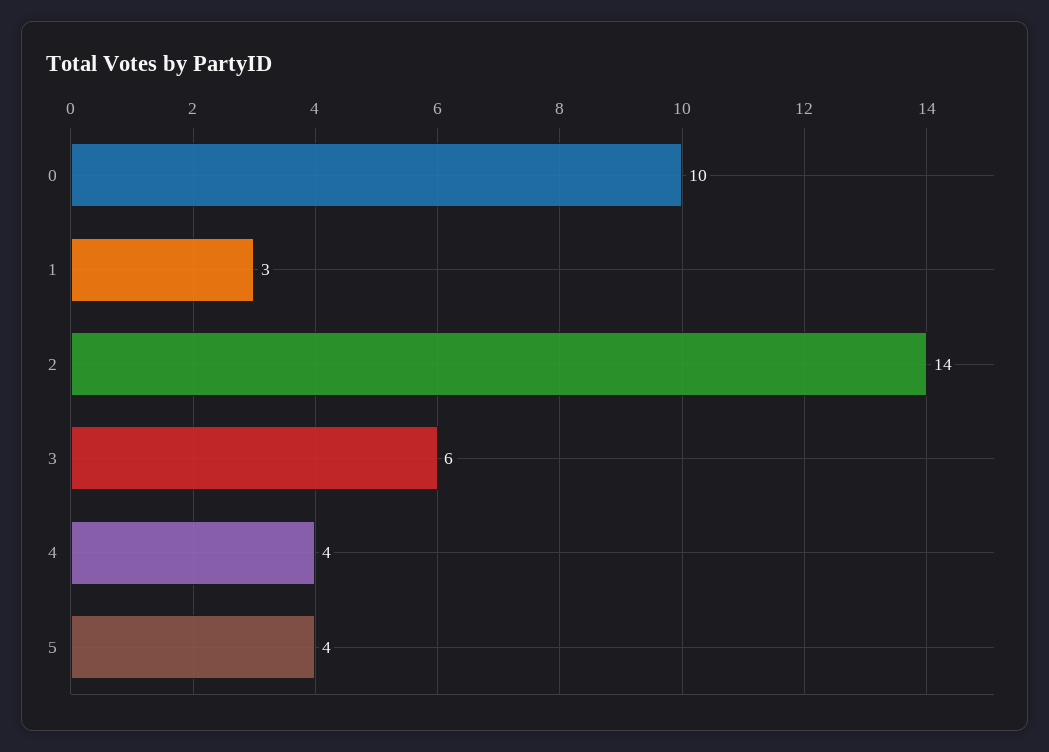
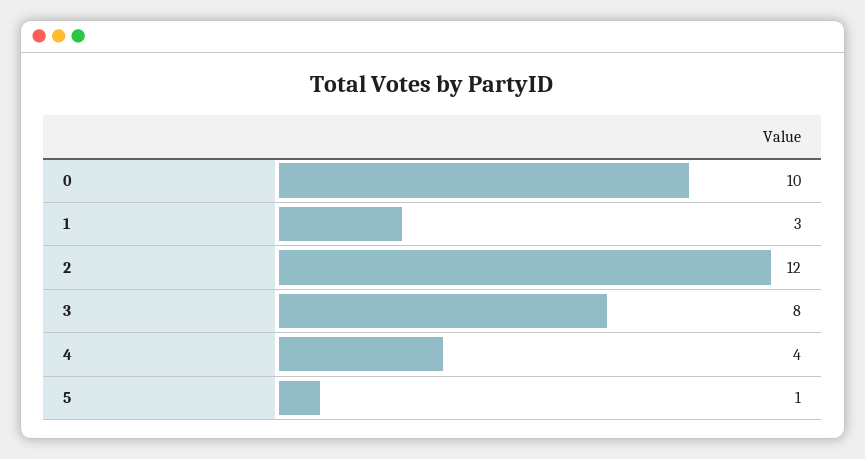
2: 14 -> 12
3: 6 -> 8
5: 4 -> 1

